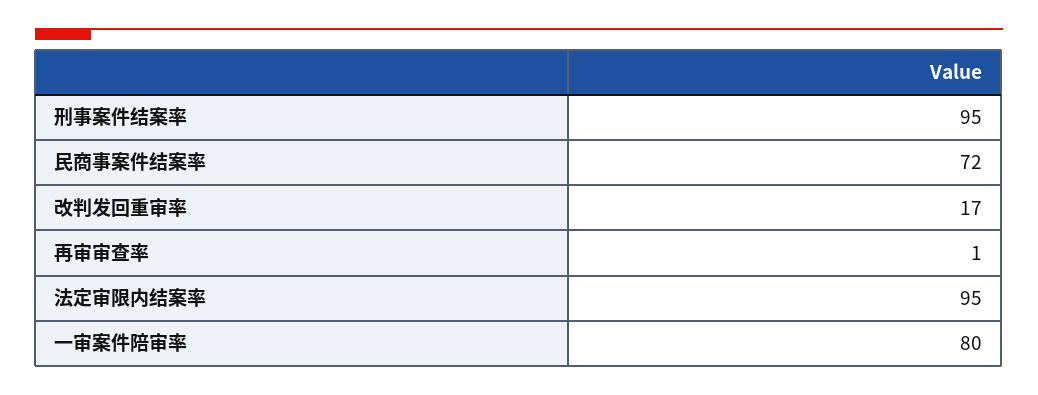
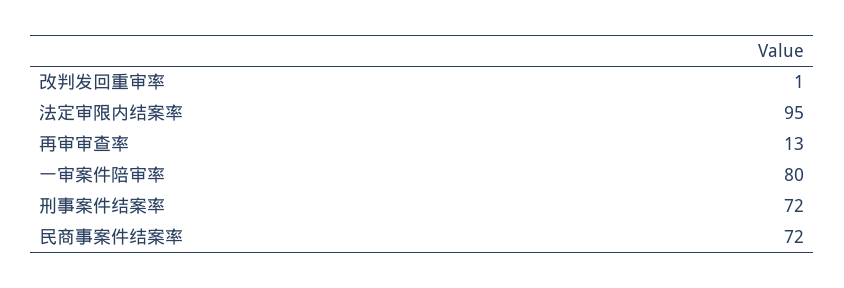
刑事案件结案率: 95 -> 72
改判发回重审率: 17 -> 1
再审审查率: 1 -> 13

